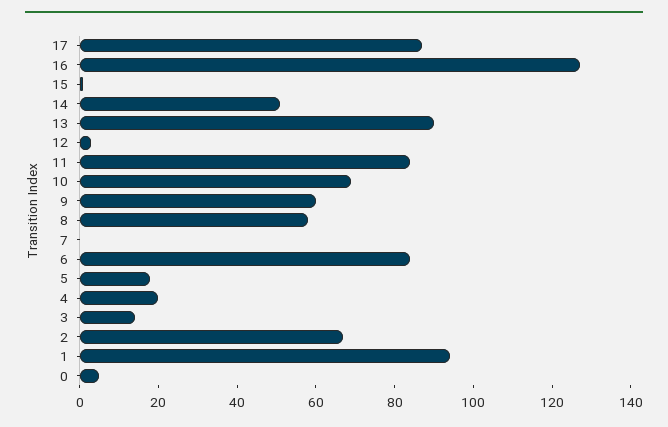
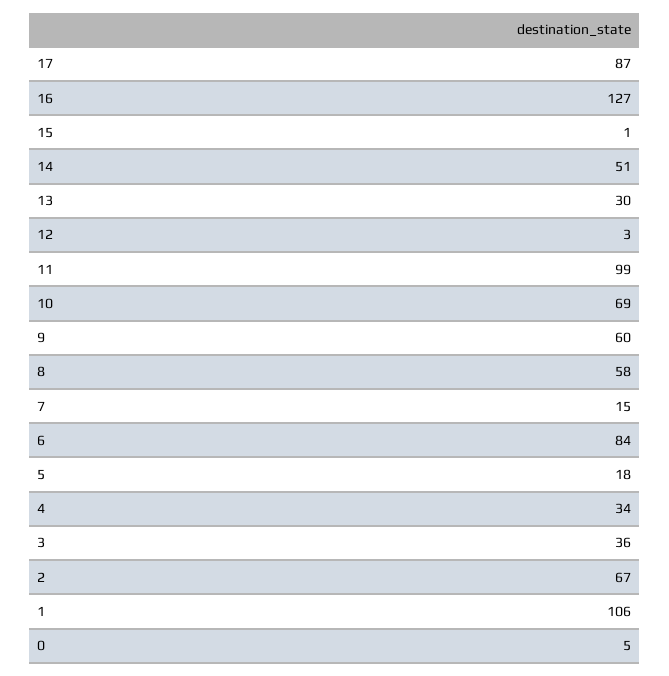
13: 90 -> 30
11: 85 -> 99
7: 0 -> 15
4: 20 -> 34
3: 15 -> 36
1: 95 -> 106

